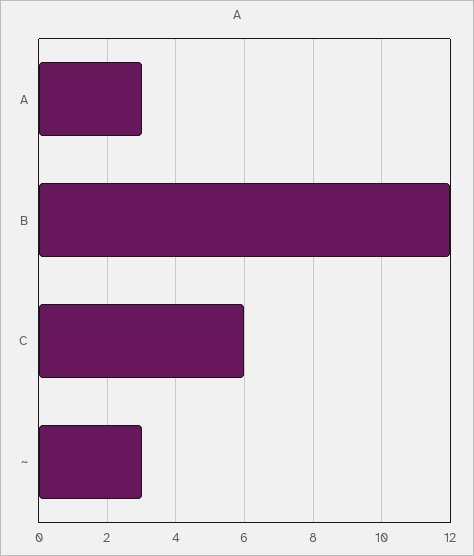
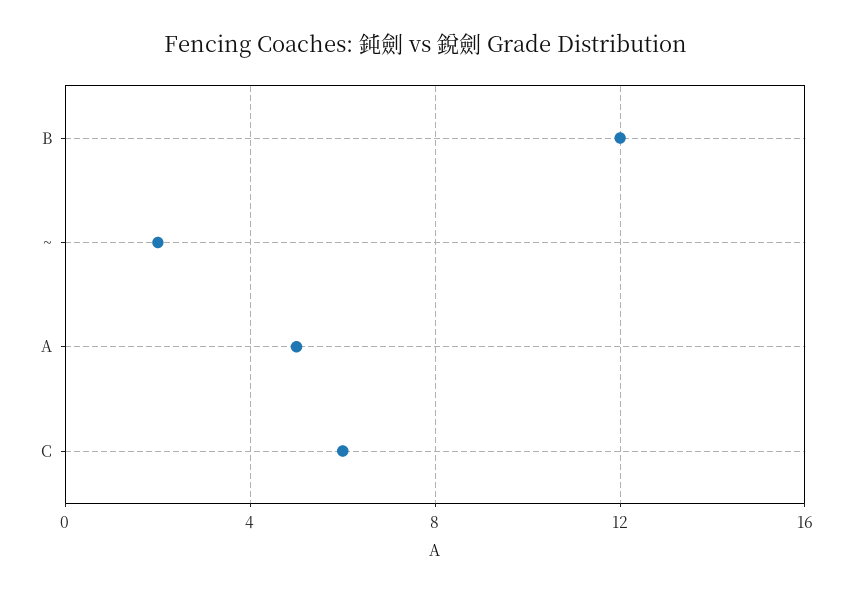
A: 3 -> 5
~: 3 -> 2

